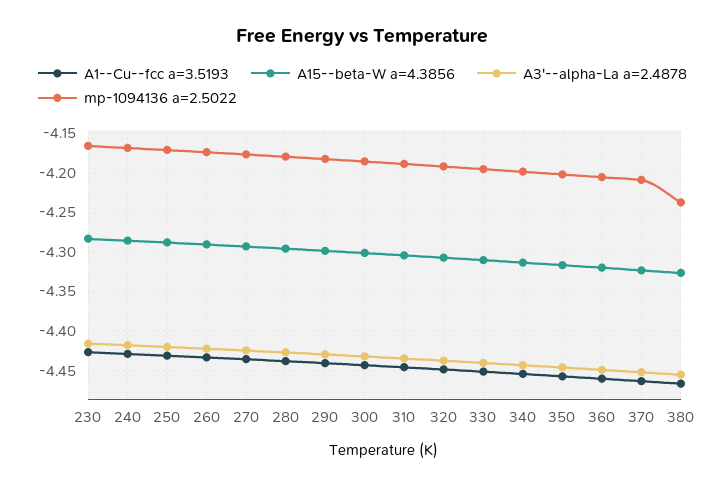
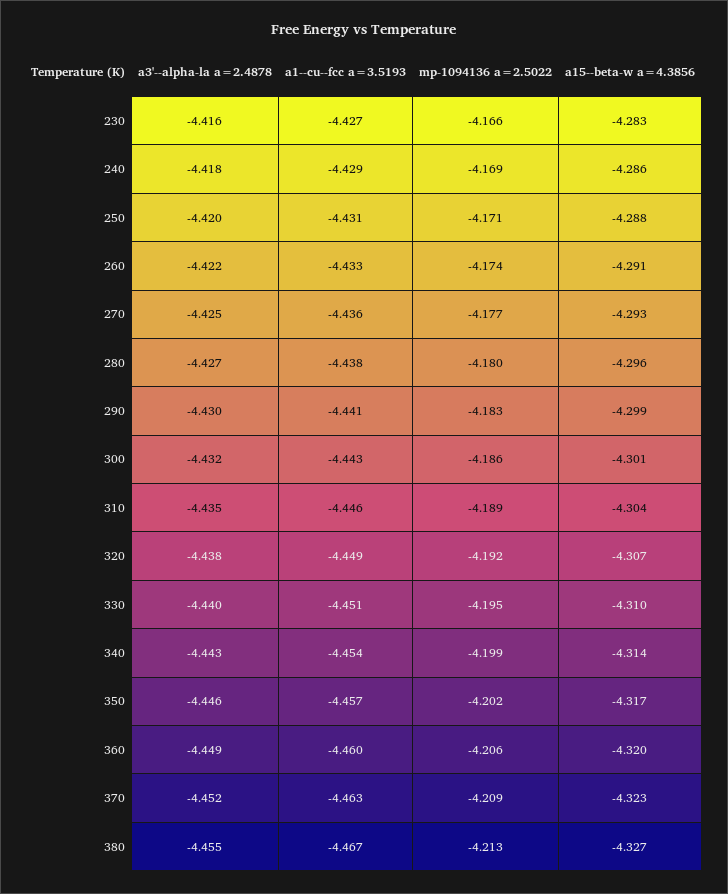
mp-1094136 a=2.5022, 380: -4.24 -> -4.213

